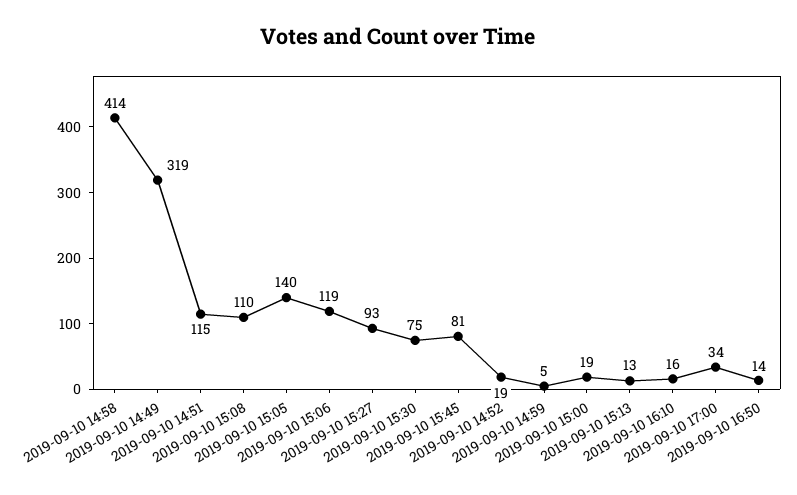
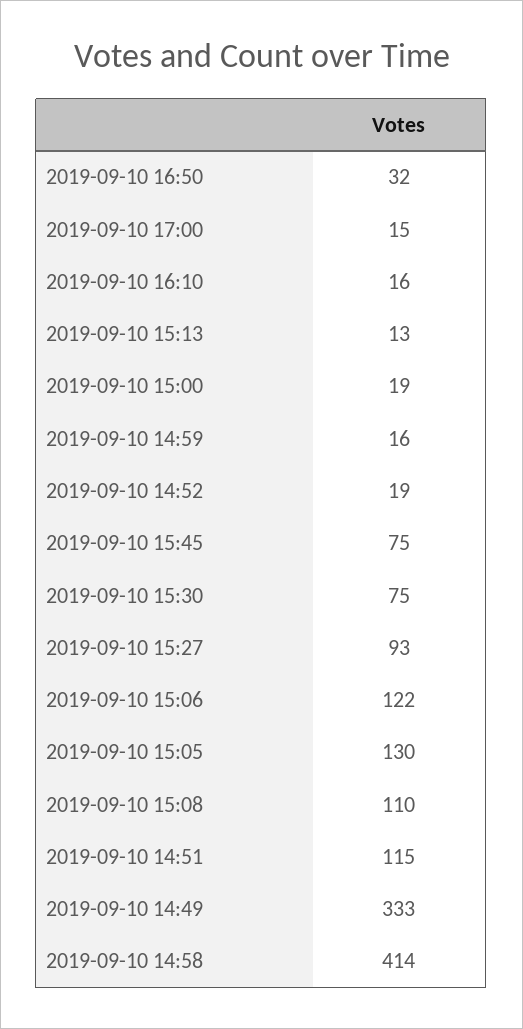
2019-09-10 14:49: 319 -> 333
2019-09-10 15:05: 140 -> 130
2019-09-10 15:06: 119 -> 122
2019-09-10 15:45: 81 -> 75
2019-09-10 14:59: 5 -> 16
2019-09-10 17:00: 34 -> 15
2019-09-10 16:50: 14 -> 32

